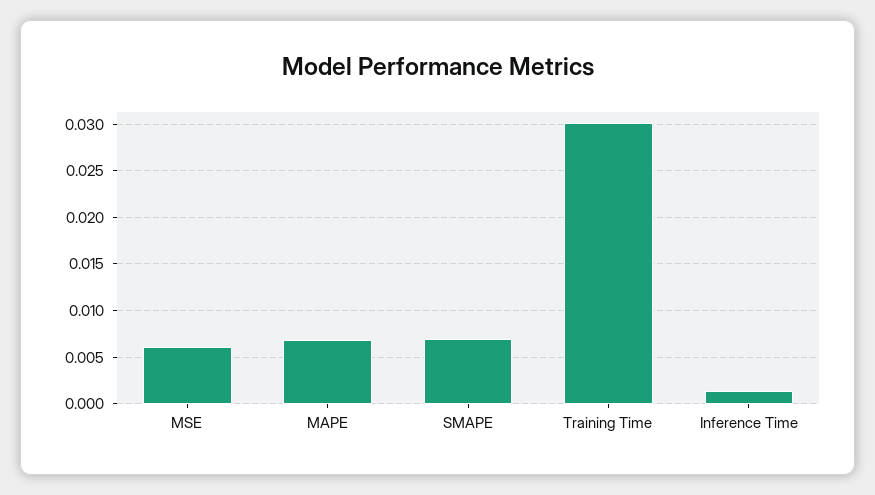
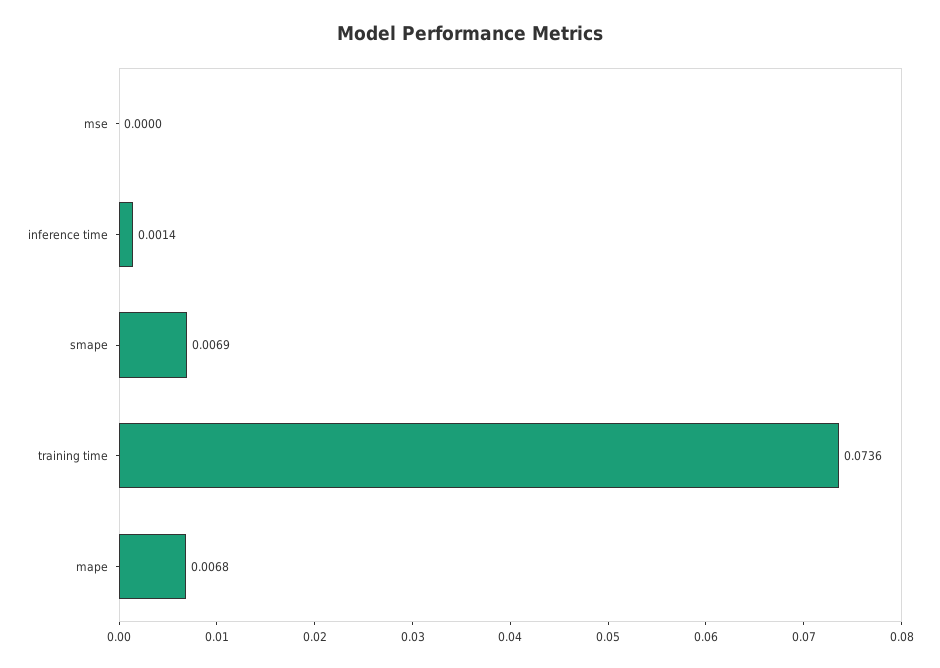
MSE: 0.006 -> 0
Training Time: 0.03 -> 0.0736

